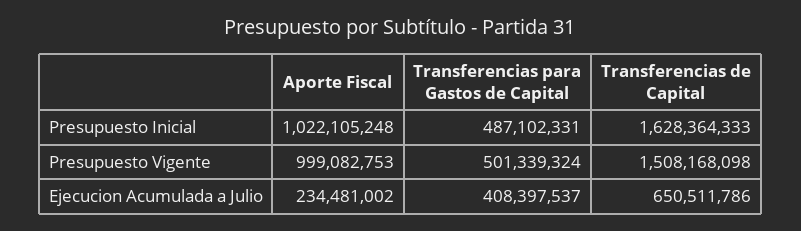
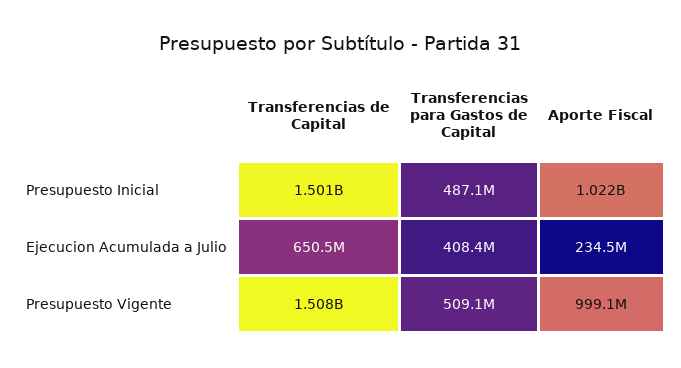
Transferencias de Capital, Presupuesto Inicial: 1628364333 -> 1501000000
Transferencias para Gastos de Capital, Presupuesto Vigente: 501339324 -> 509100000

